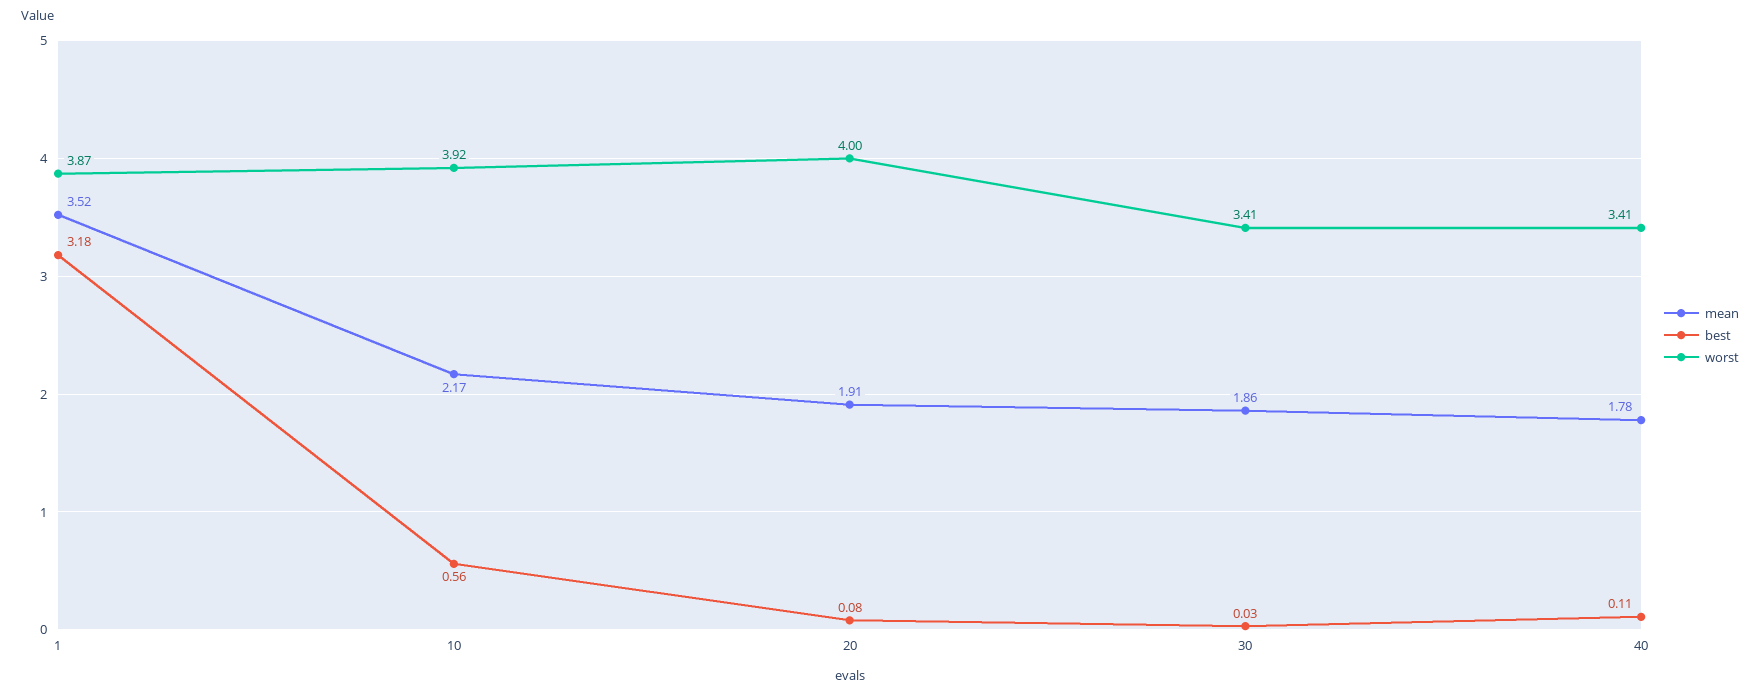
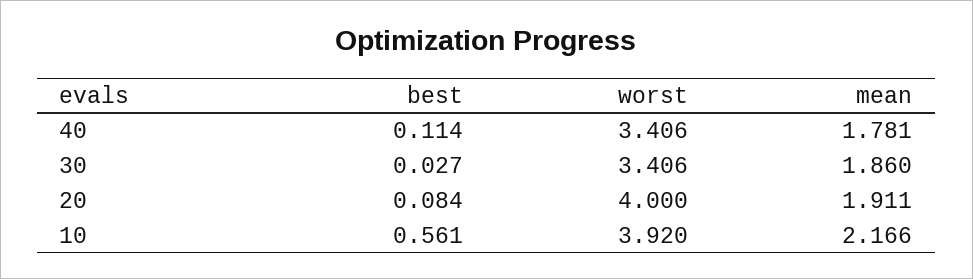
mean, 1: 3.52 -> none
best, 1: 3.18 -> none
worst, 1: 3.87 -> none

